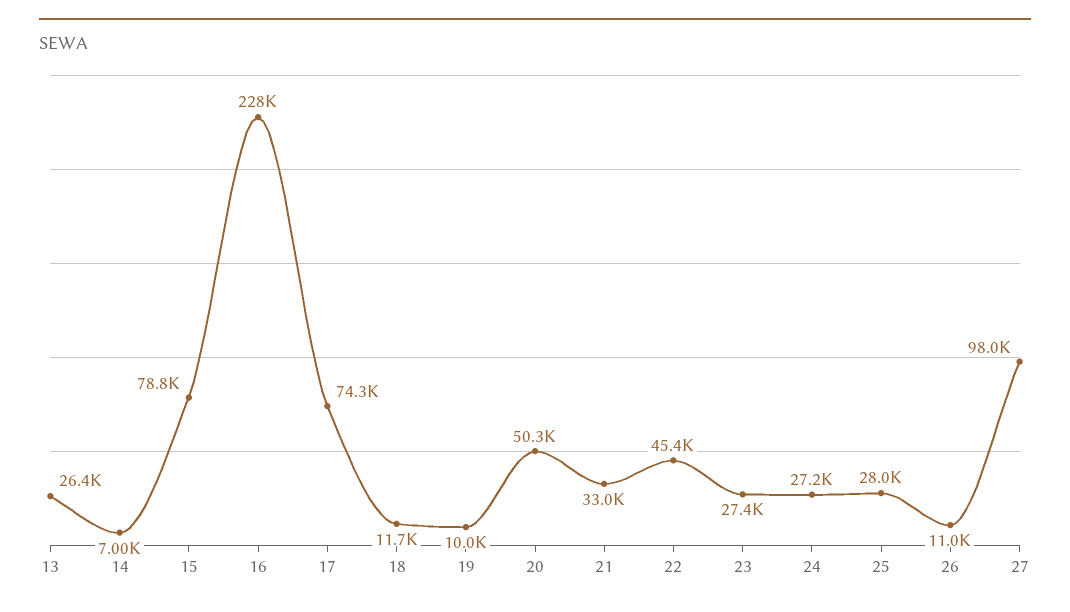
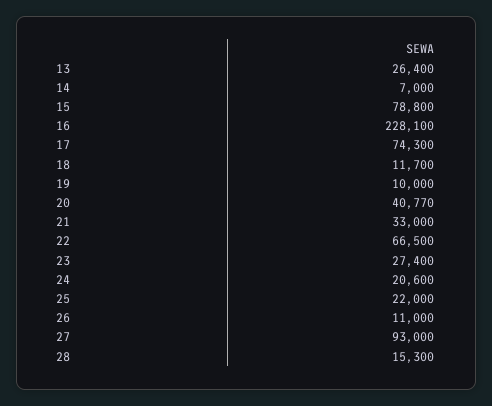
20: 50300 -> 40770
22: 45400 -> 66500
24: 27200 -> 20600
25: 28000 -> 22000
27: 98000 -> 93000
28: none -> 15300

